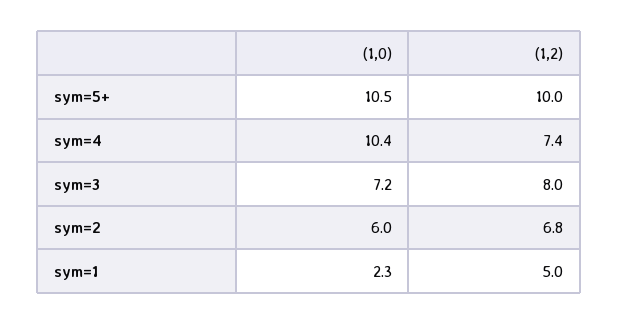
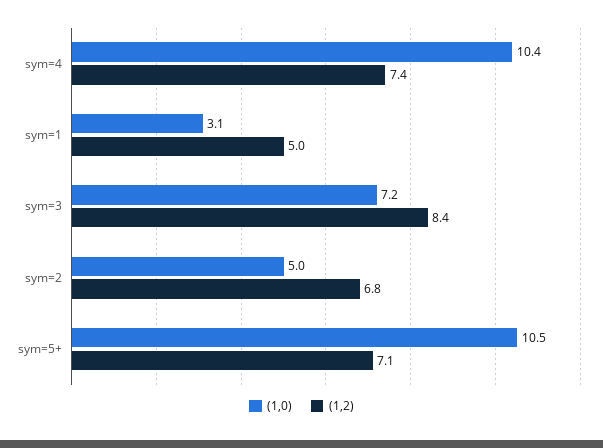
(1,2), sym=5+: 10 -> 7.1
(1,2), sym=3: 8 -> 8.4
(1,0), sym=2: 6 -> 5
(1,0), sym=1: 2.3 -> 3.1

